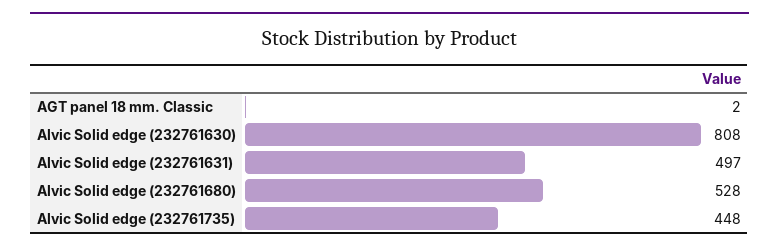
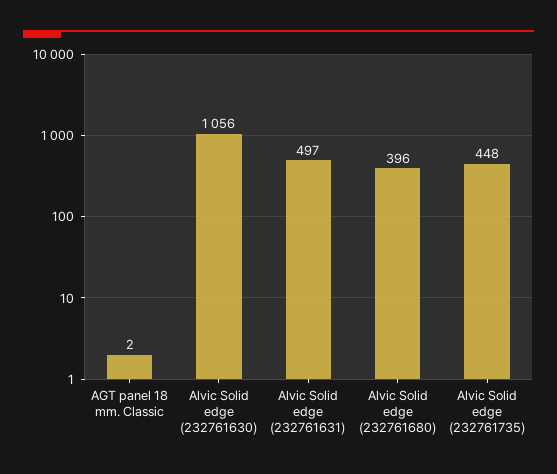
Alvic Solid edge (232761630): 808 -> 1056
Alvic Solid edge (232761680): 528 -> 396

